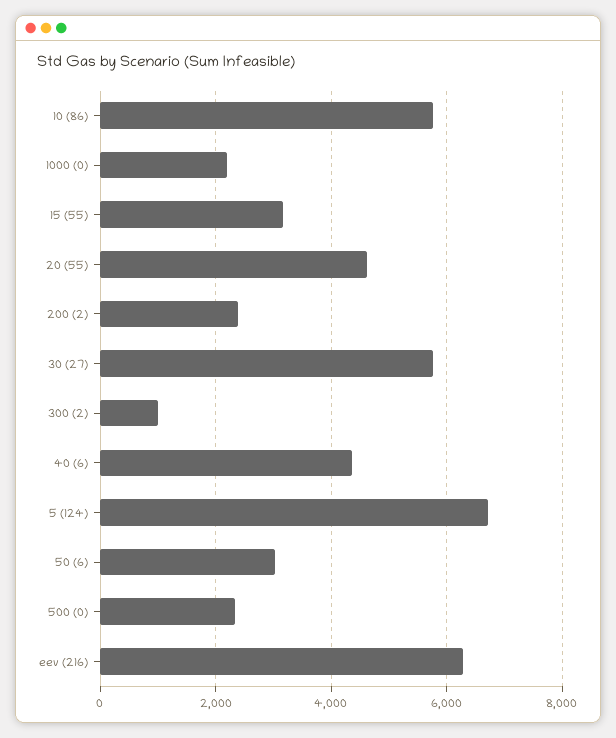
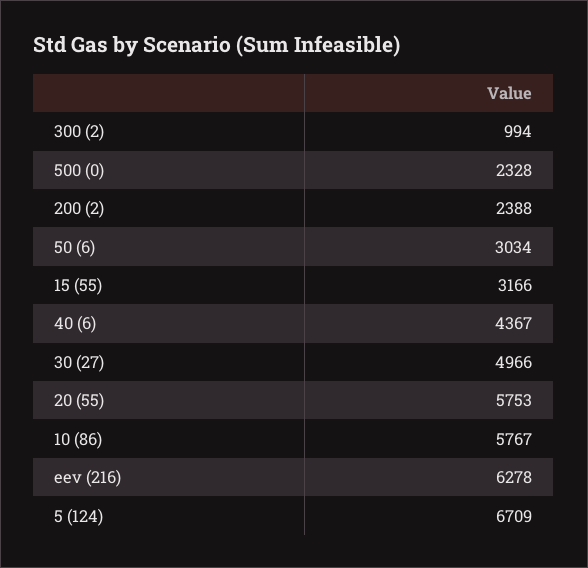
1000 (0): 2200 -> none
20 (55): 4600 -> 5753
30 (27): 5800 -> 4966

